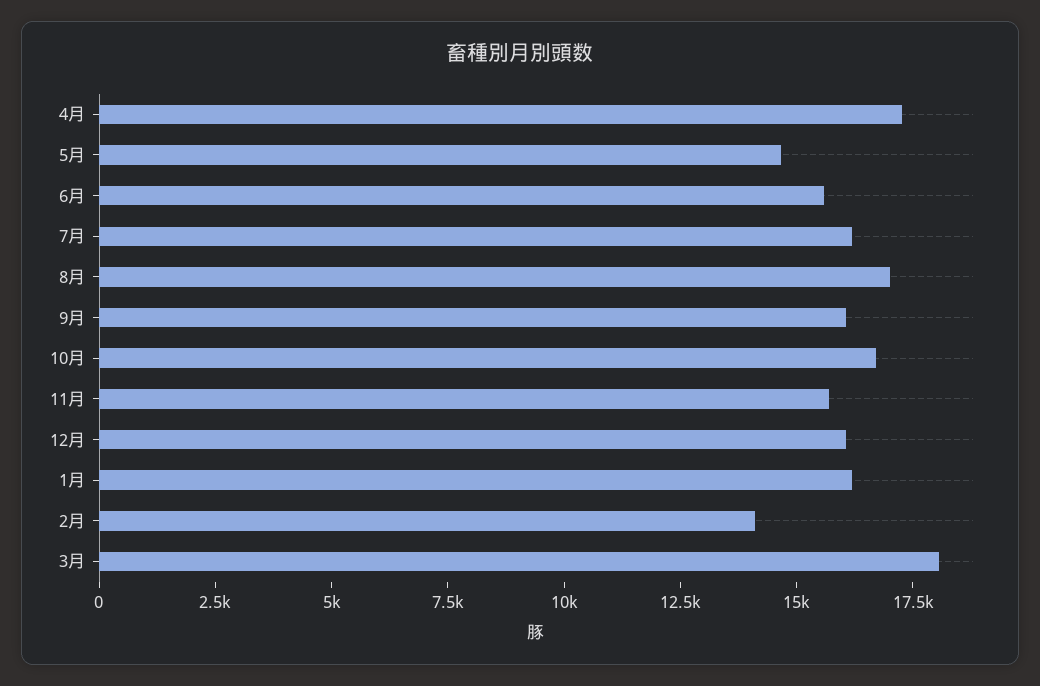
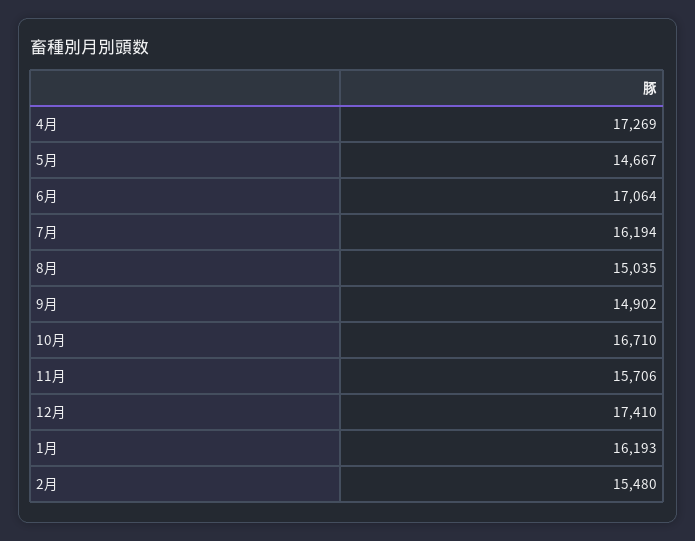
6月: 15500 -> 17064
8月: 17000 -> 15035
9月: 16000 -> 14902
12月: 16000 -> 17410
2月: 14000 -> 15480
3月: 18000 -> none

